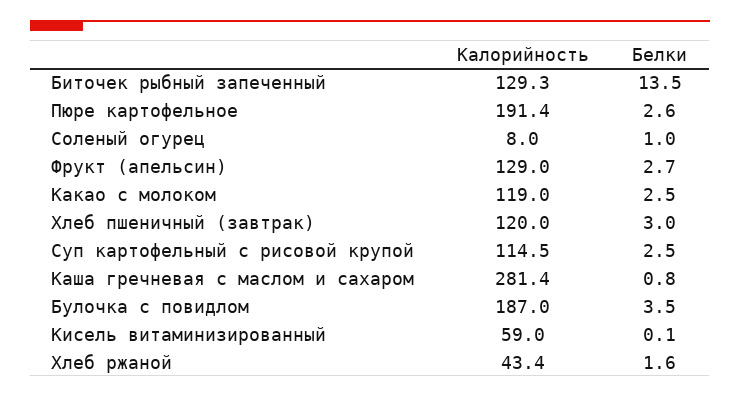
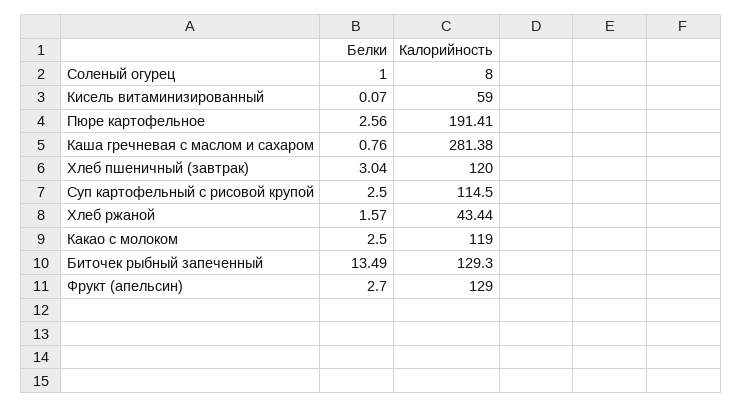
Калорийность, Булочка с повидлом: 187 -> none
Белки, Булочка с повидлом: 3.5 -> none

